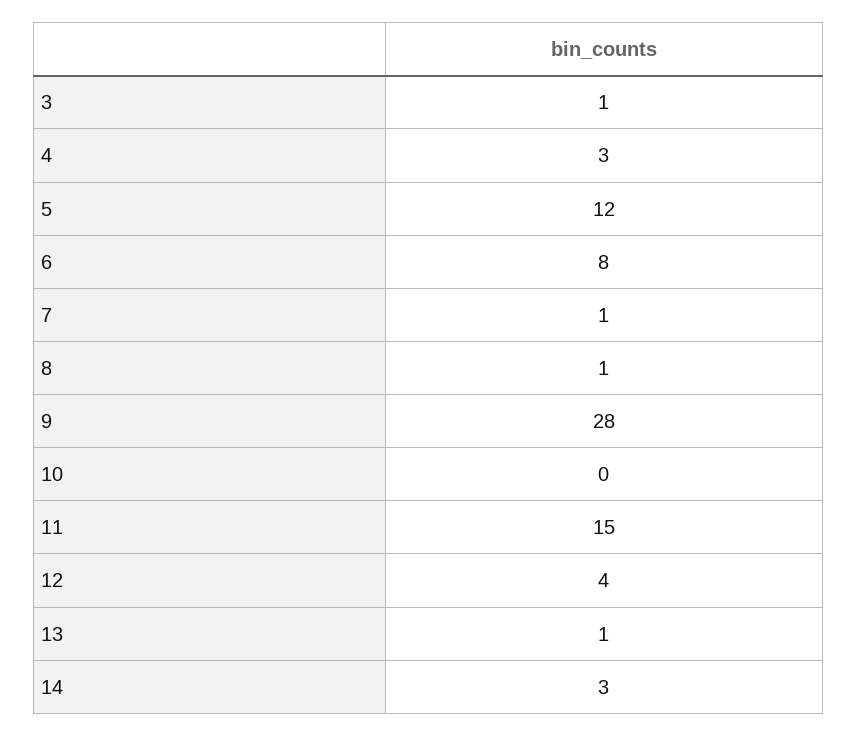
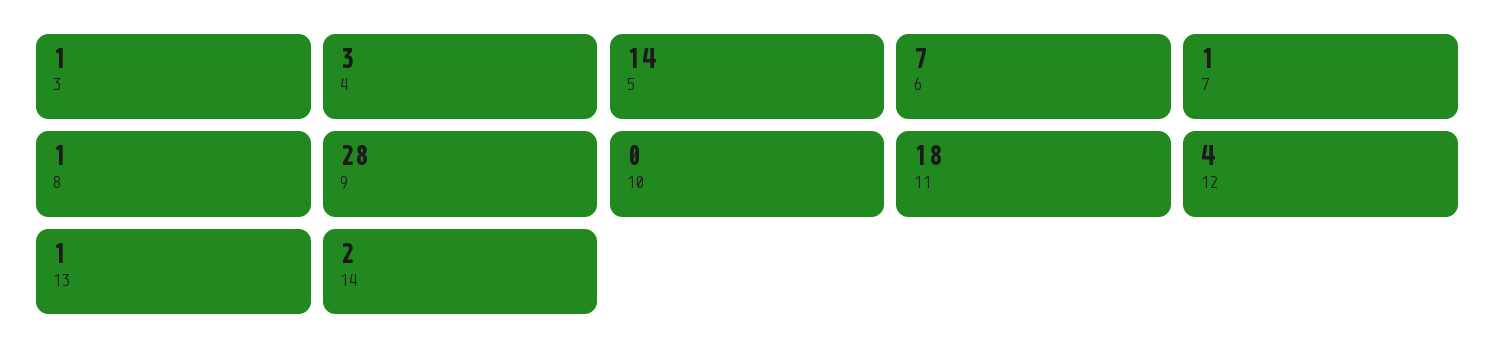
5: 12 -> 14
6: 8 -> 7
11: 15 -> 18
14: 3 -> 2

